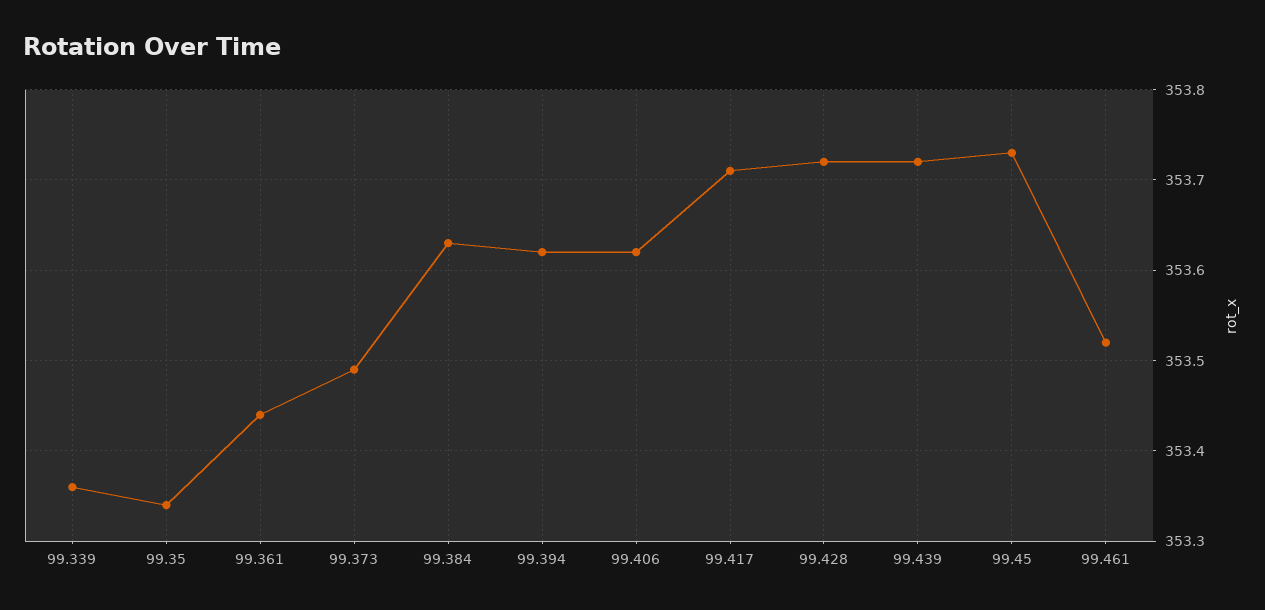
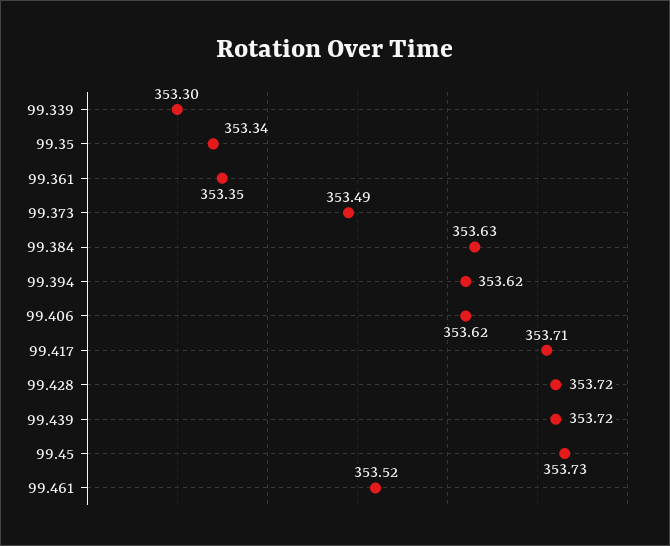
99.339: 353.36 -> 353.3
99.361: 353.44 -> 353.35

